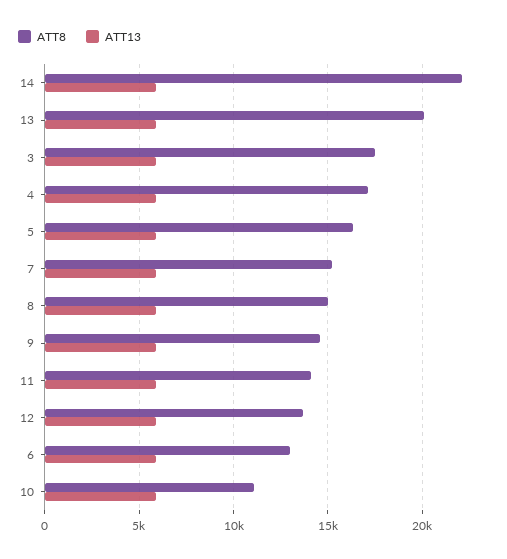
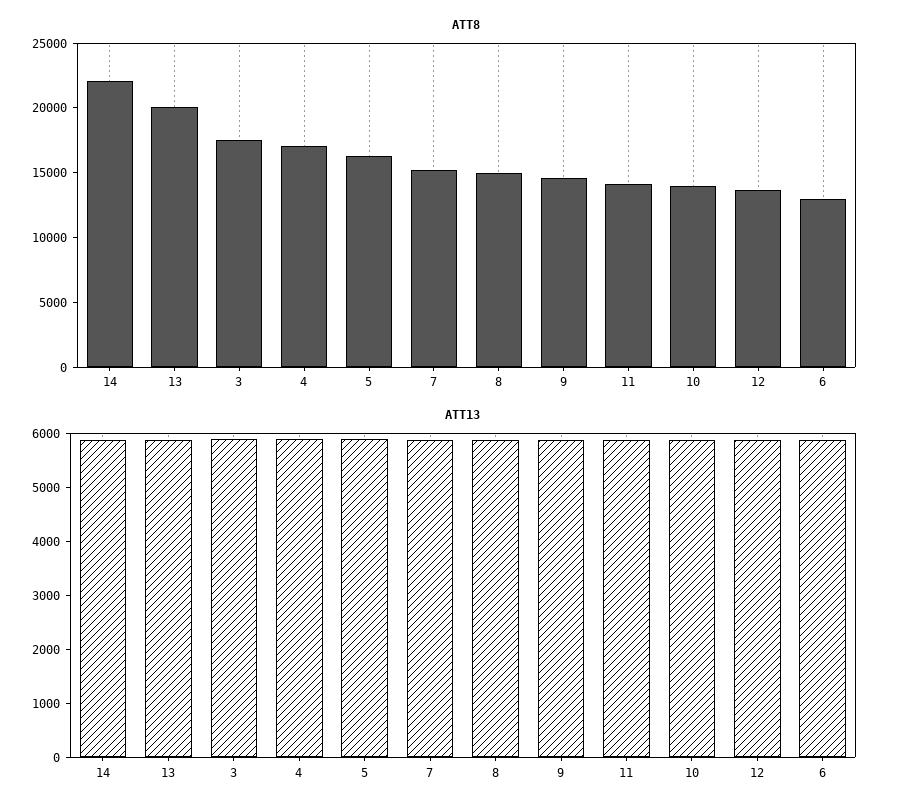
ATT8, 10: 11000 -> 14000

